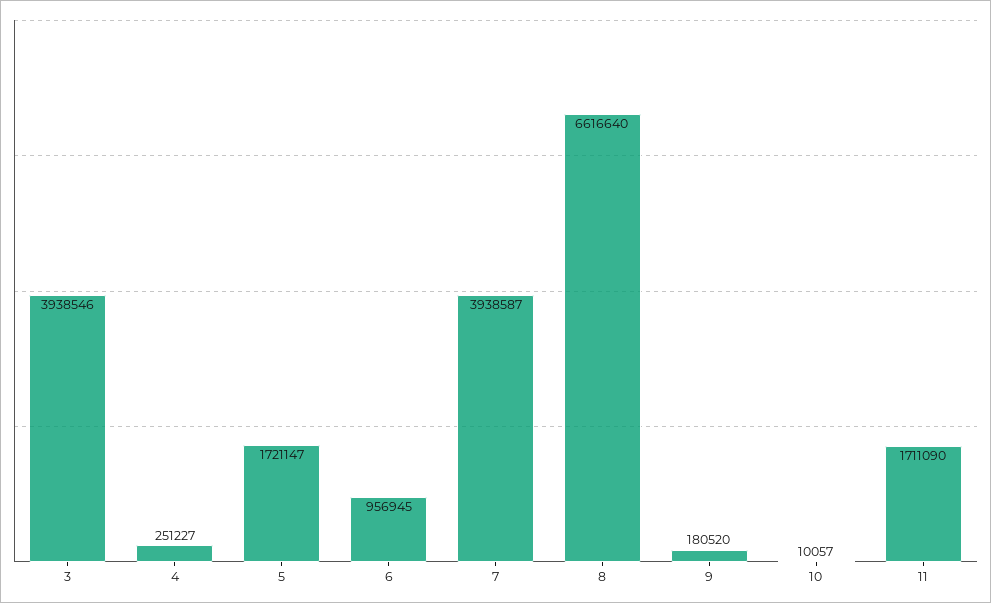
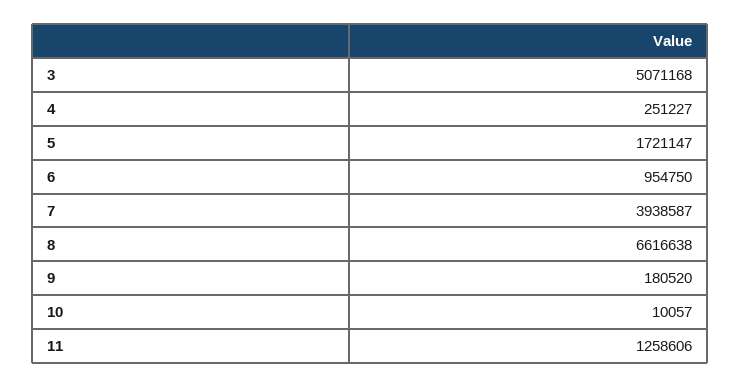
3: 3938546 -> 5071168
6: 956945 -> 954750
8: 6616640 -> 6616638
11: 1711090 -> 1258606

